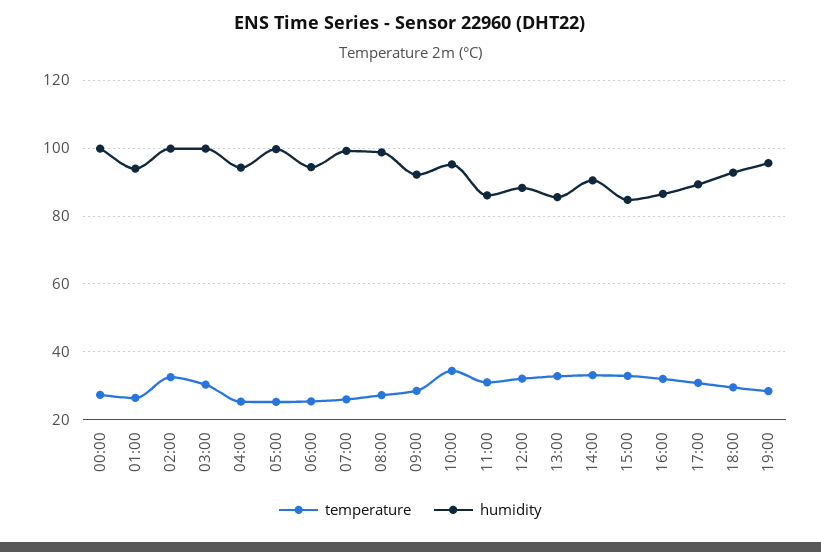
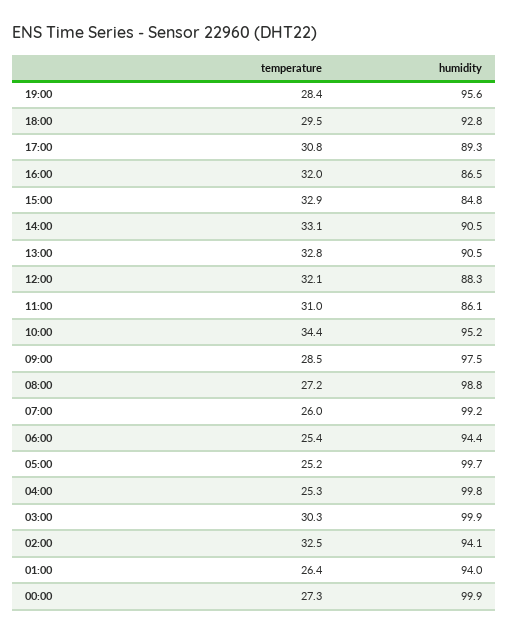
humidity, 02:00: 100 -> 94.1
humidity, 04:00: 94 -> 99.8
humidity, 09:00: 92 -> 97.5
humidity, 13:00: 86 -> 90.5

